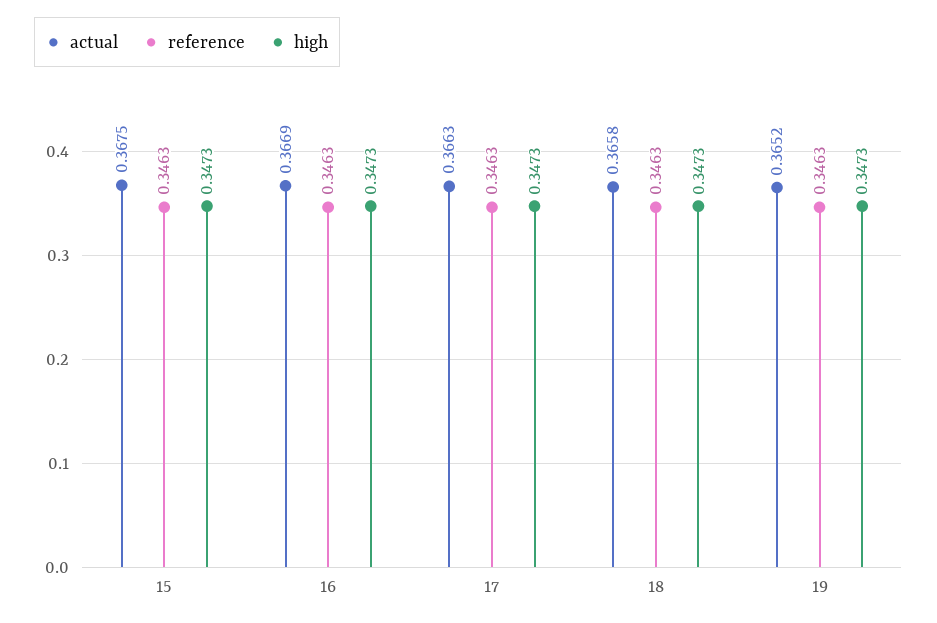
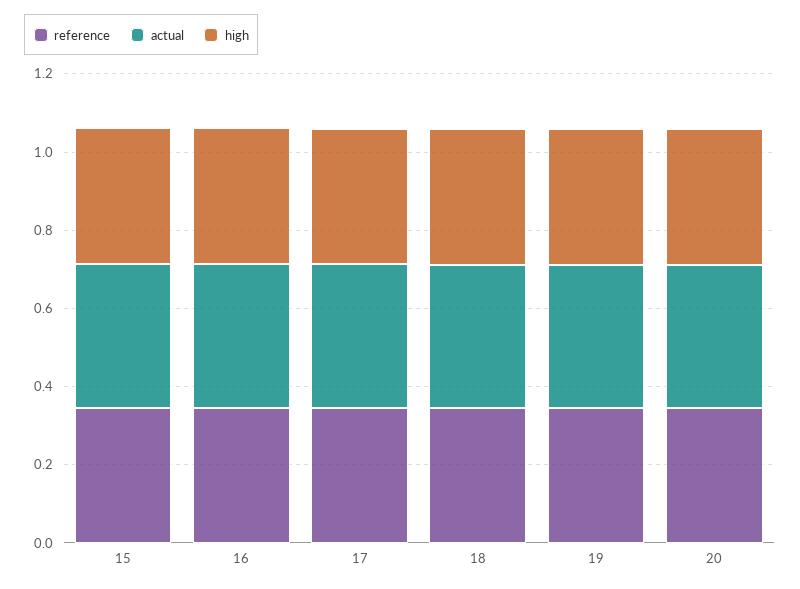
reference, 20: none -> 0.35
actual, 20: none -> 0.35
high, 20: none -> 0.35

